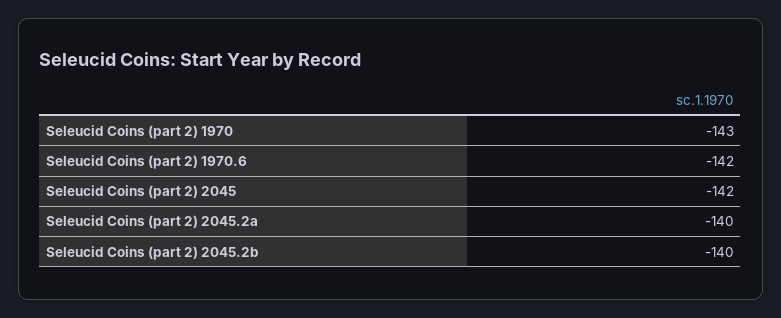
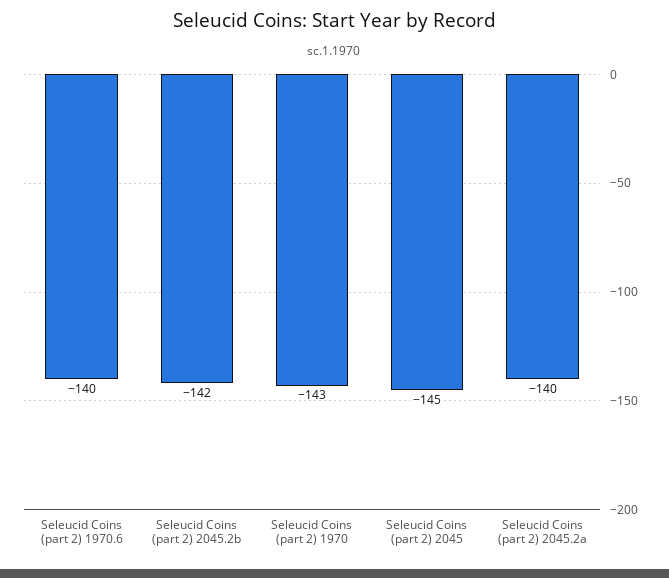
Seleucid Coins (part 2) 1970.6: -142 -> -140
Seleucid Coins (part 2) 2045: -142 -> -145
Seleucid Coins (part 2) 2045.2b: -140 -> -142

